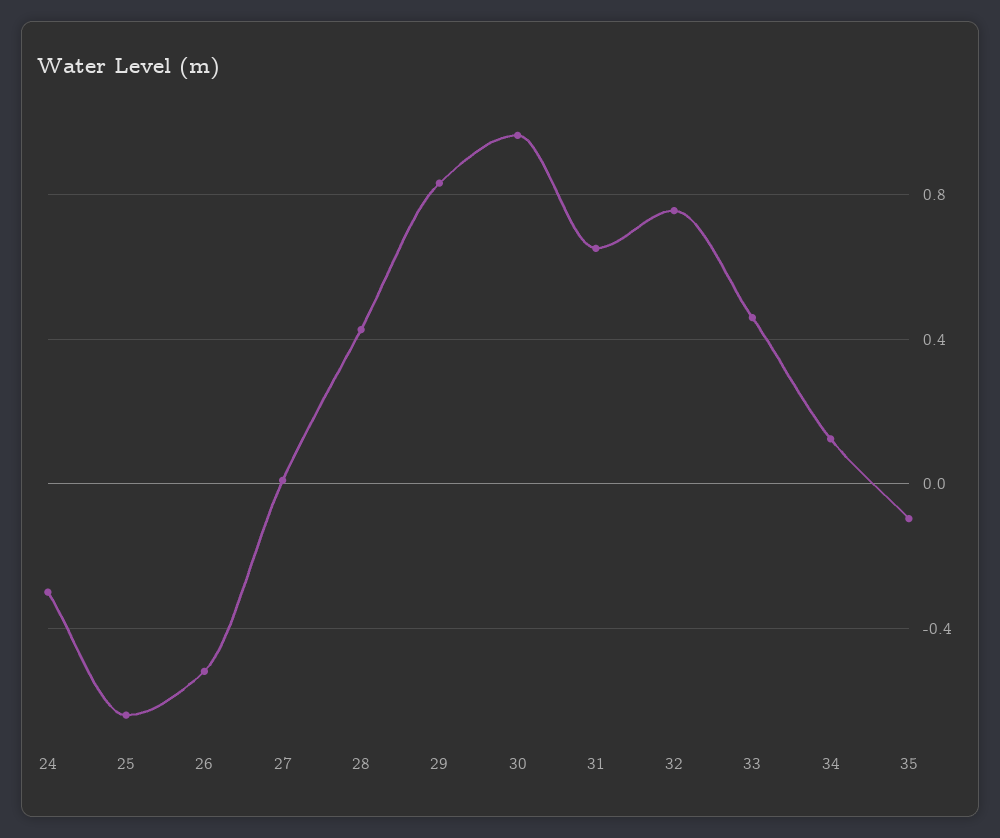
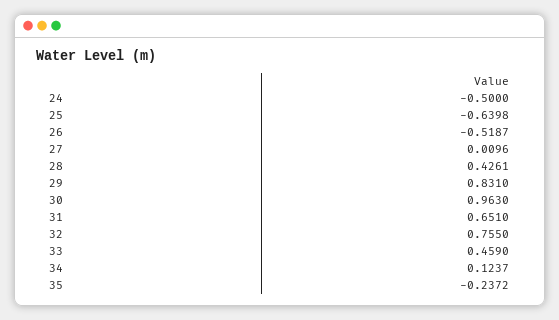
24: -0.3 -> -0.5
35: -0.1 -> -0.2372

